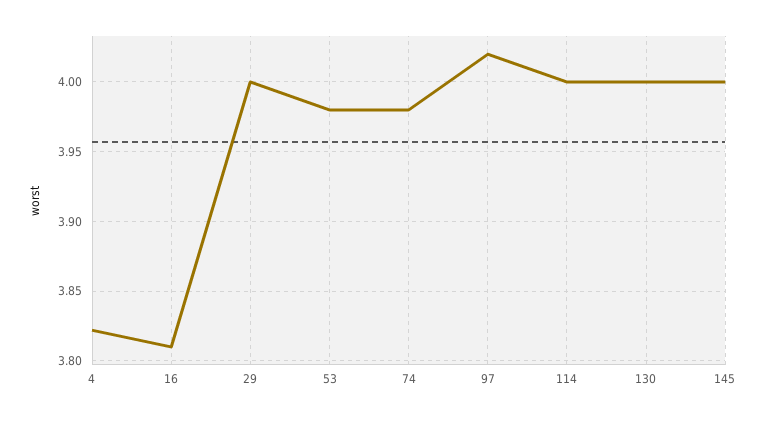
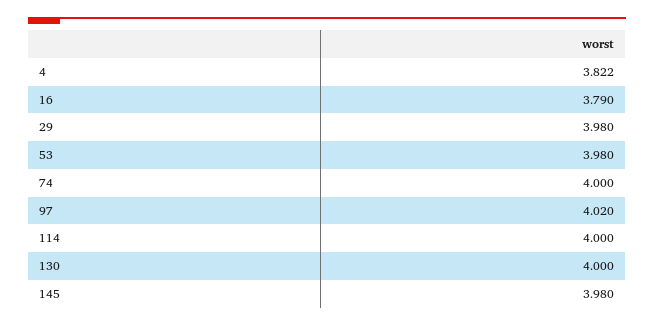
16: 3.81 -> 3.79
29: 4 -> 3.98
74: 3.98 -> 4
145: 4 -> 3.98

